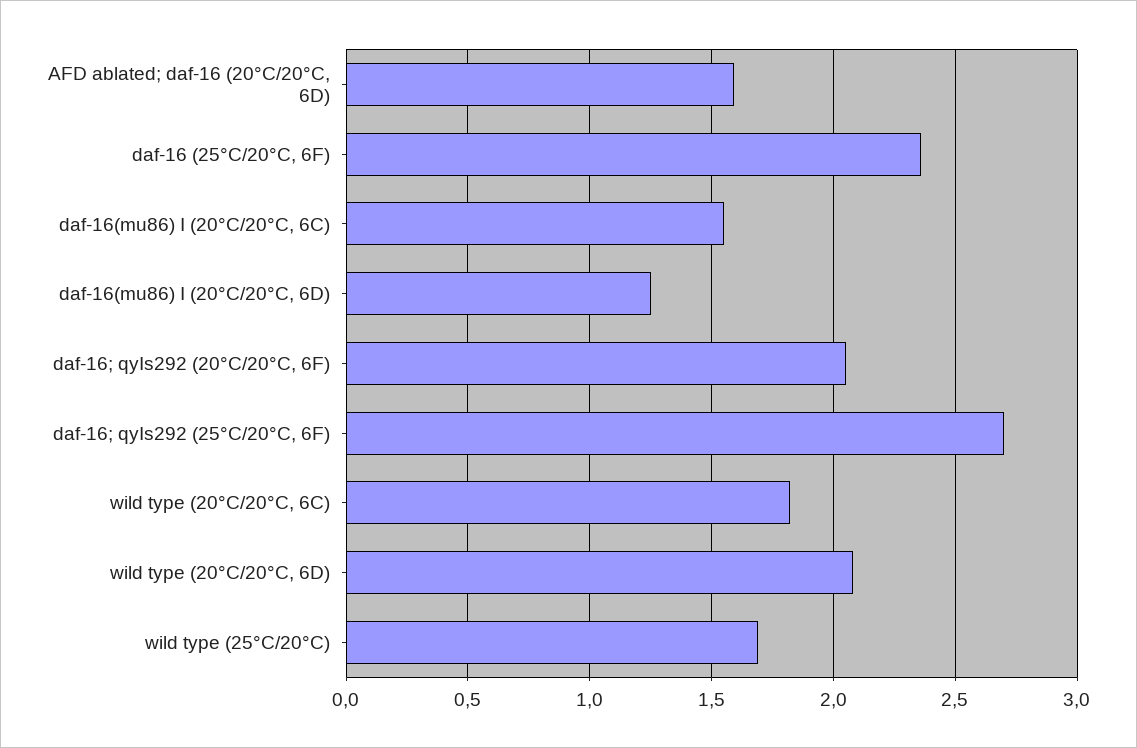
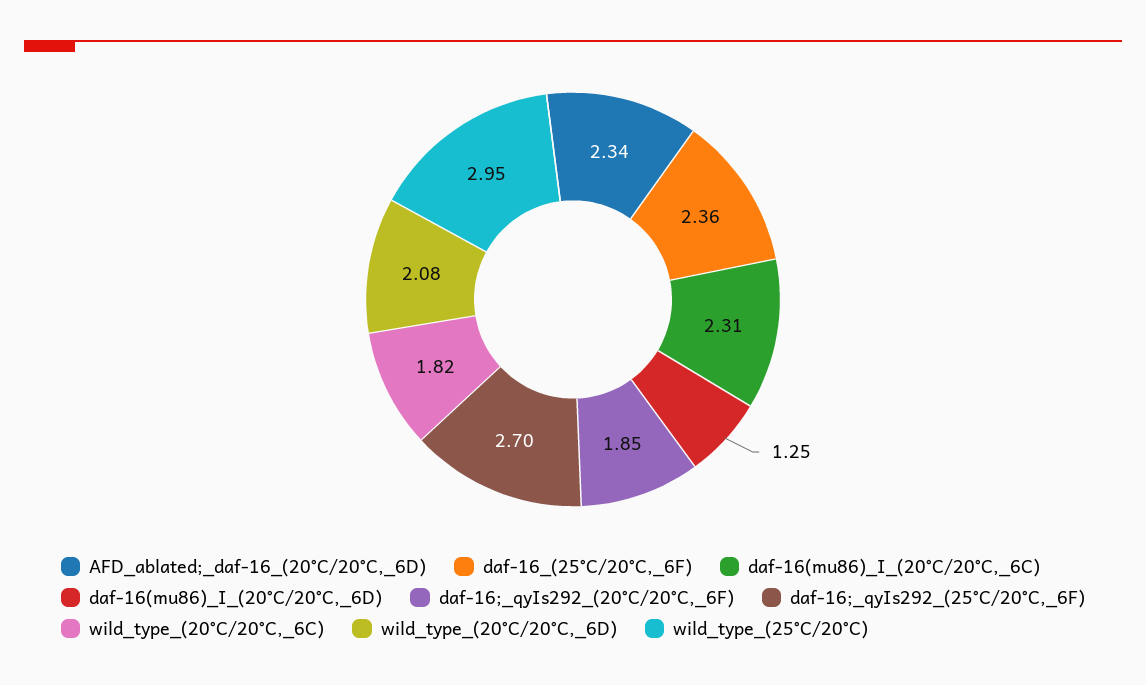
AFD ablated; daf-16 (20°C/20°C, 6D): 1.6 -> 2.34
daf-16(mu86) I (20°C/20°C, 6C): 1.55 -> 2.31
daf-16; qyIs292 (20°C/20°C, 6F): 2.05 -> 1.85
wild type (25°C/20°C): 1.7 -> 2.95

